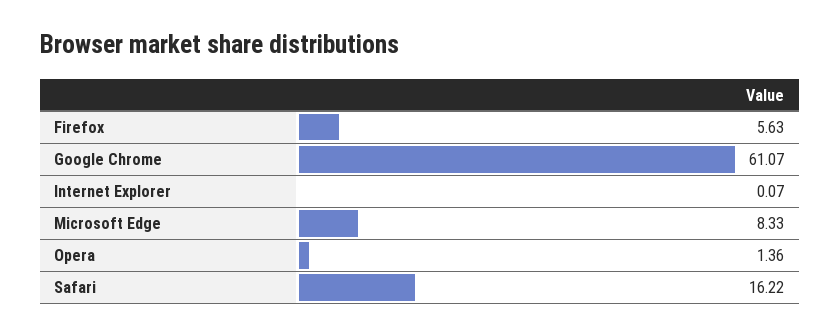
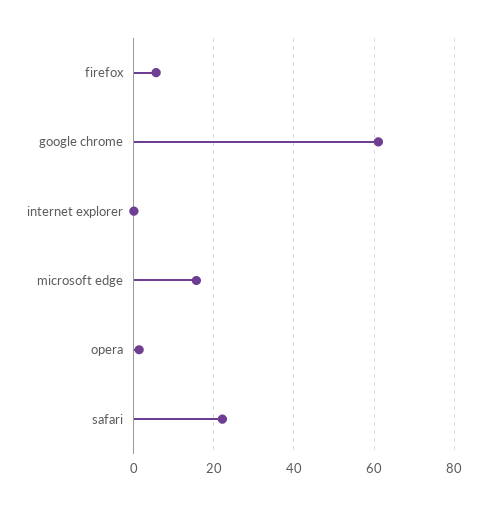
Microsoft Edge: 8.33 -> 16
Safari: 16.22 -> 22

